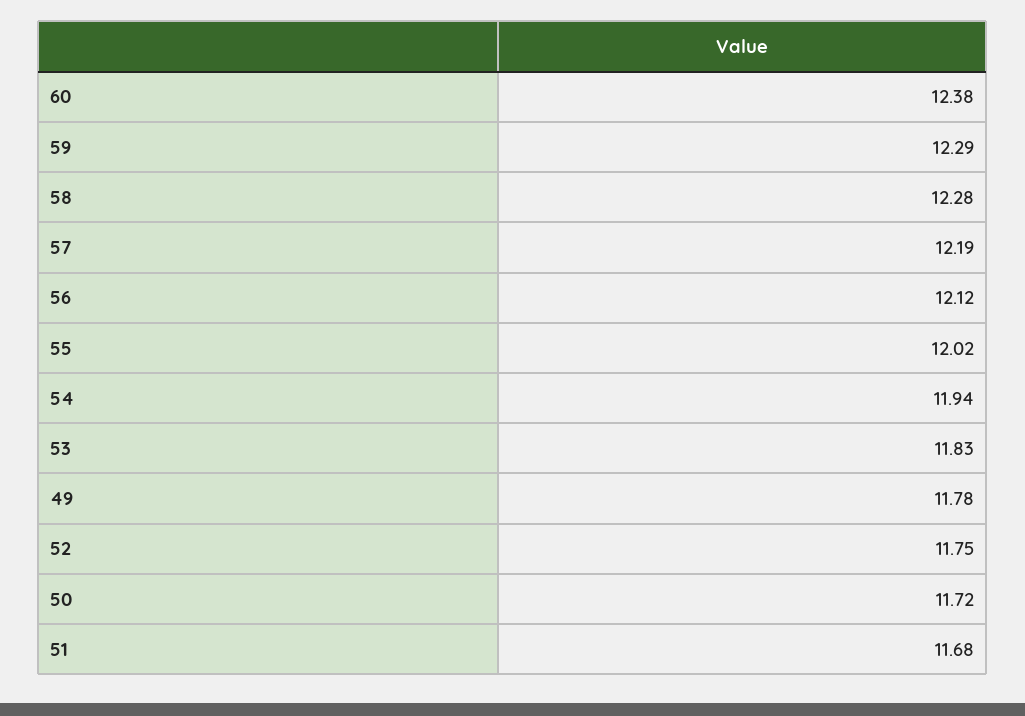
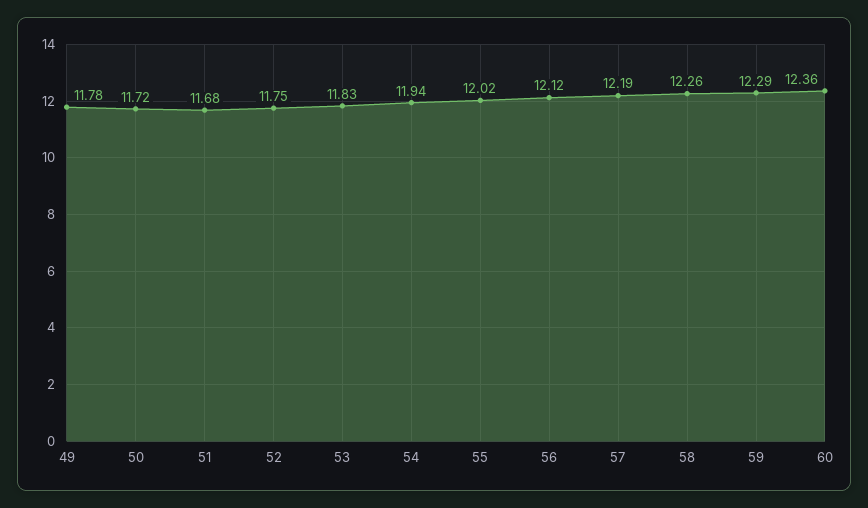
60: 12.38 -> 12.36
58: 12.28 -> 12.26

